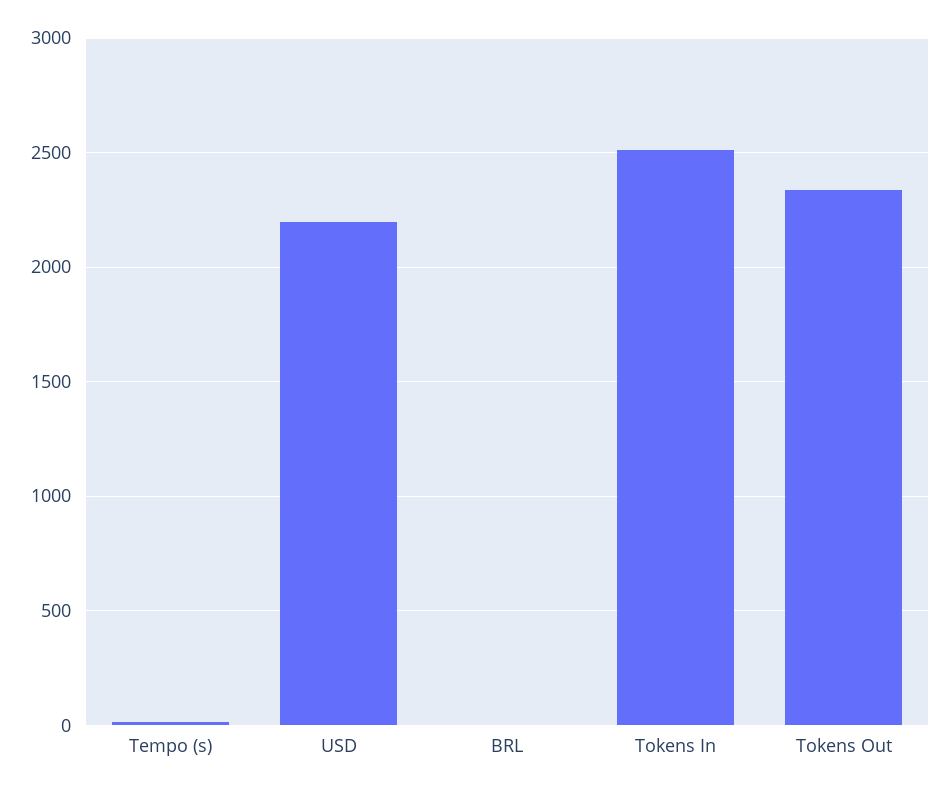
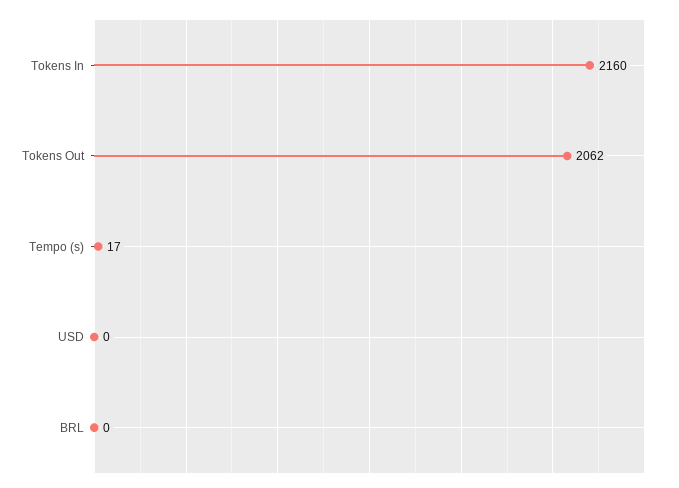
USD: 2200 -> 0
Tokens In: 2500 -> 2160
Tokens Out: 2350 -> 2062

